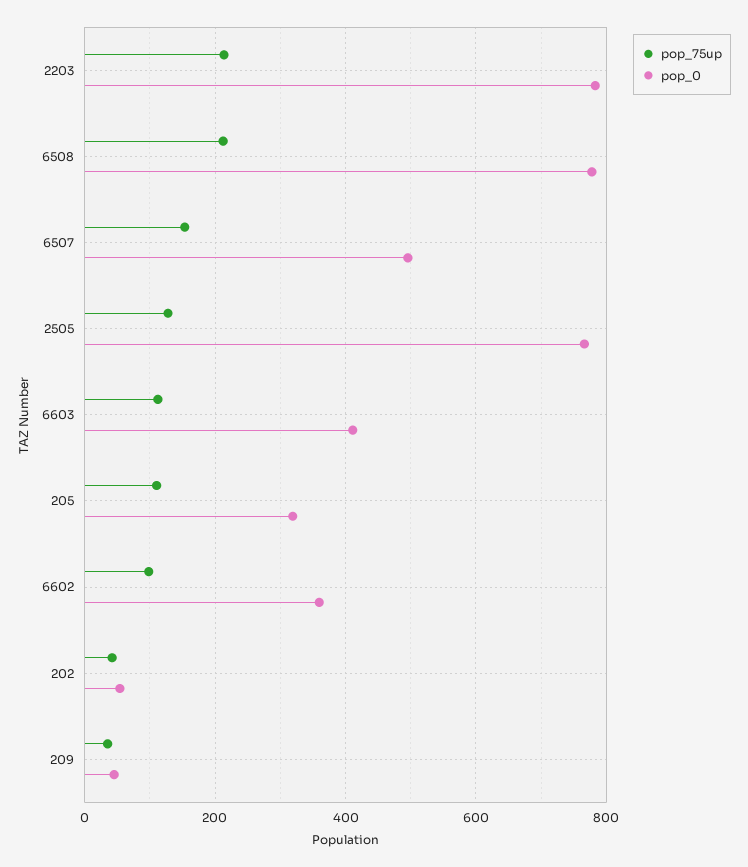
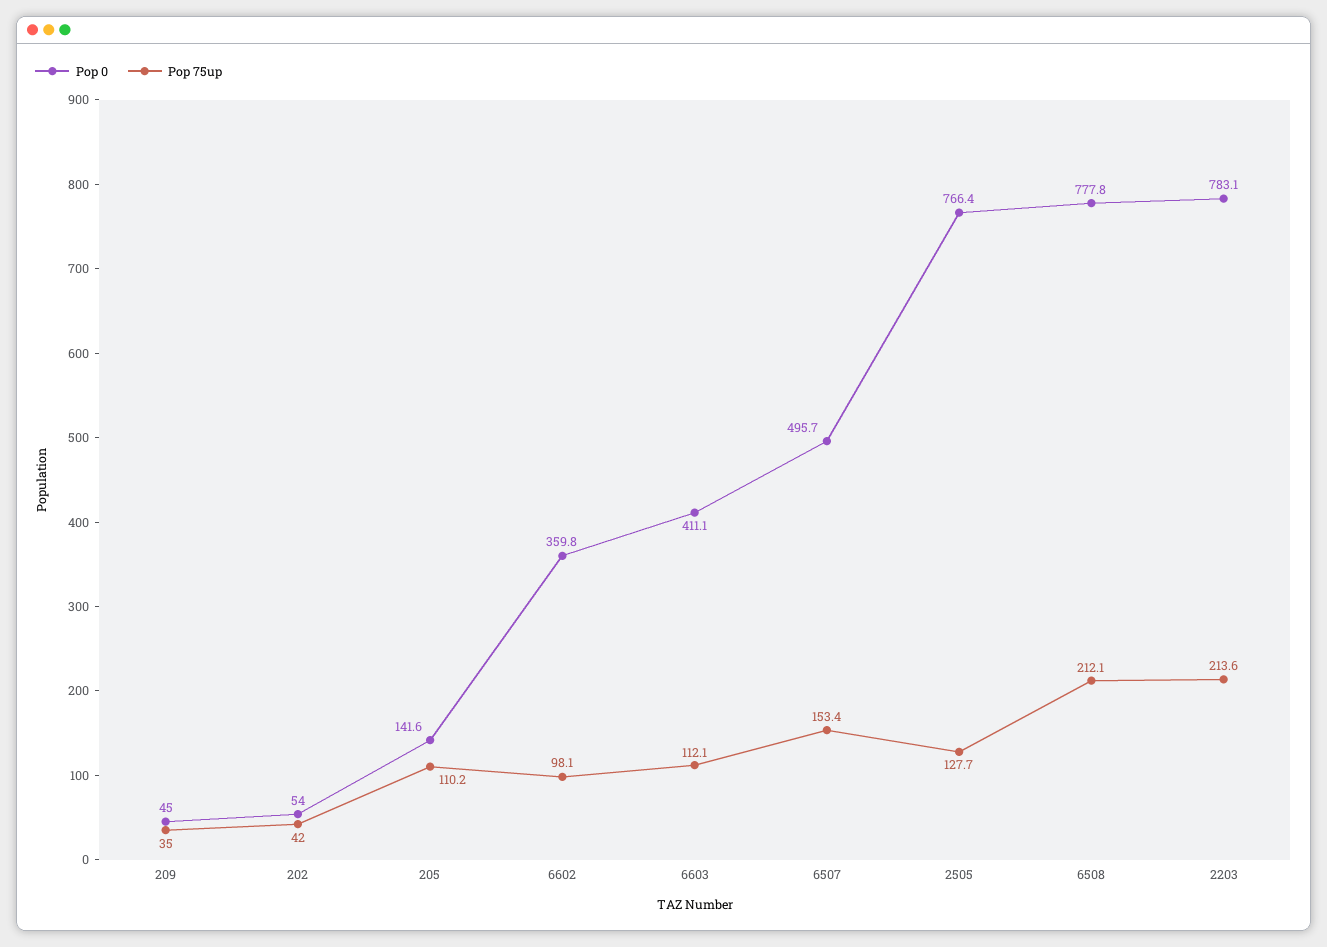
pop_0, 205: 320 -> 141.6

